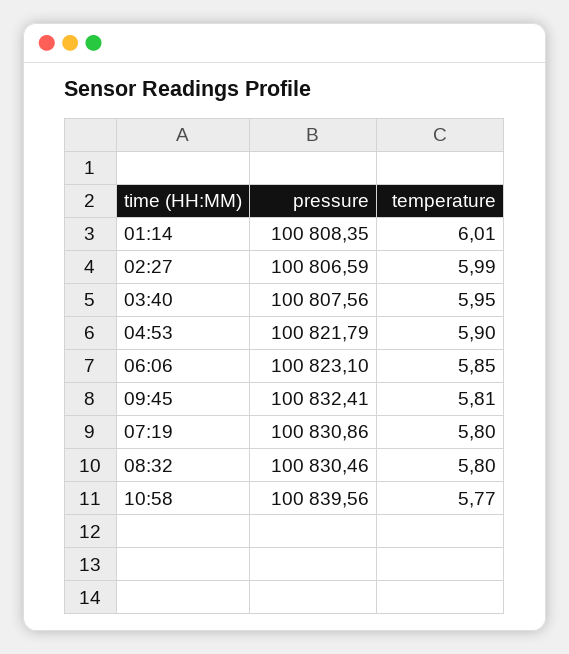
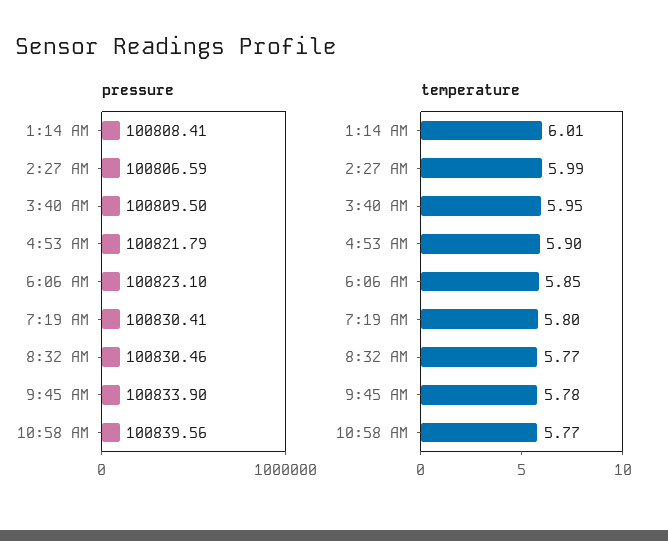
pressure, 01:14: 100808.35 -> 100808.41
pressure, 03:40: 100807.56 -> 100809.5
pressure, 09:45: 100832.41 -> 100833.9
temperature, 09:45: 5.81 -> 5.78
pressure, 07:19: 100830.86 -> 100830.41
temperature, 08:32: 5.8 -> 5.77

